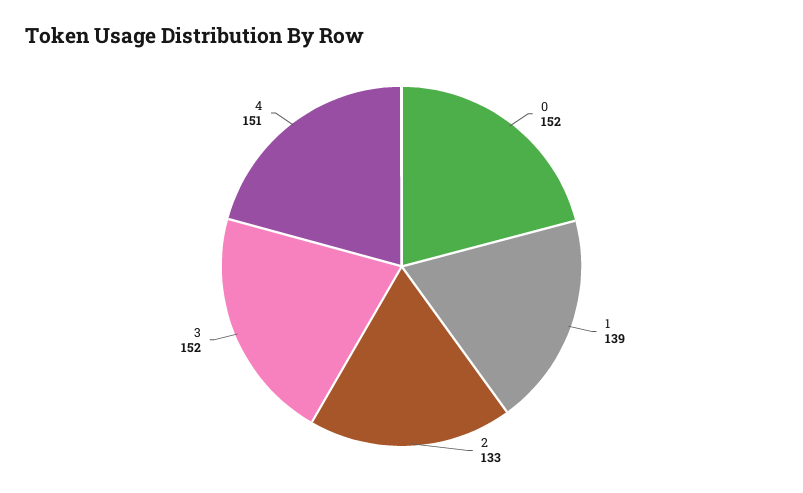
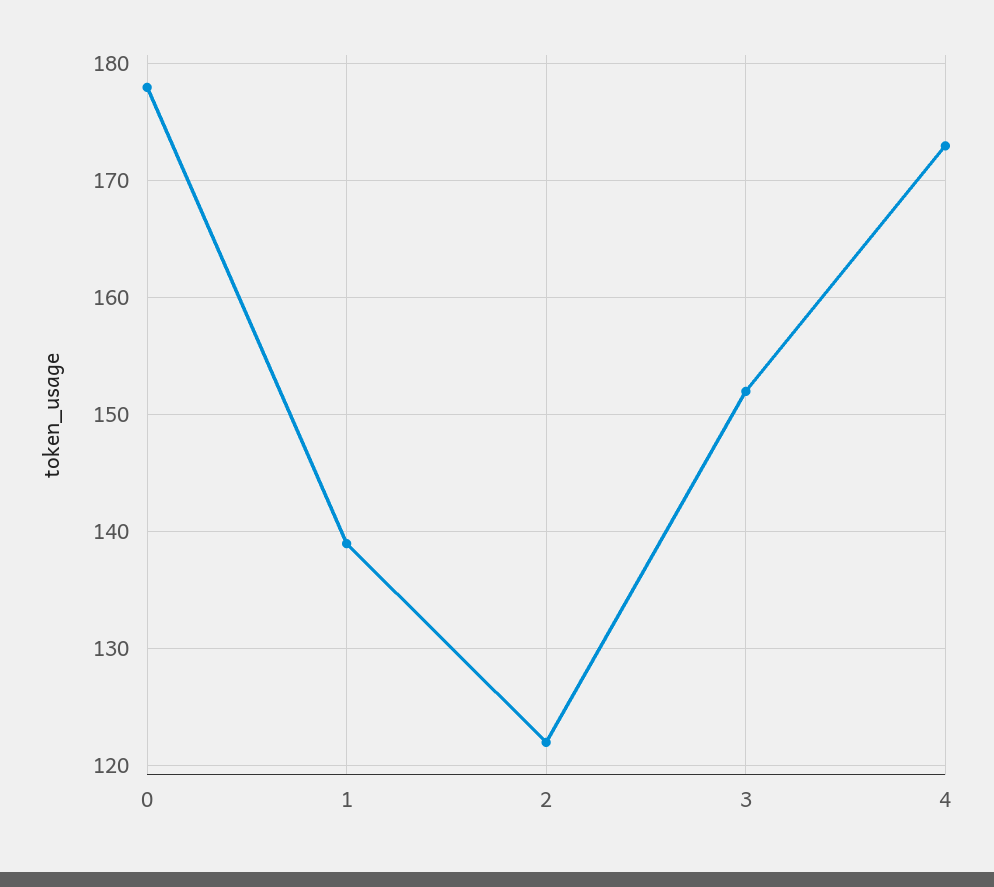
0: 152 -> 178
2: 133 -> 122
4: 151 -> 173

